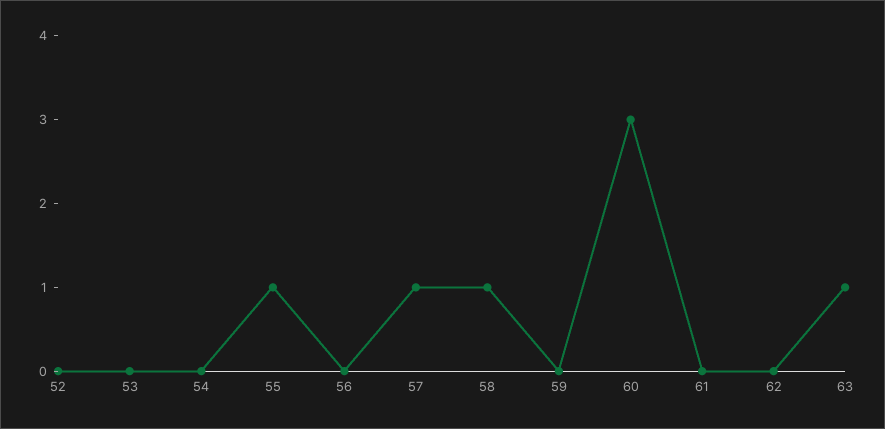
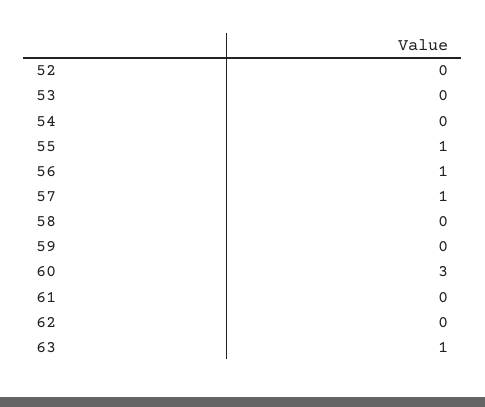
56: 0 -> 1
58: 1 -> 0

